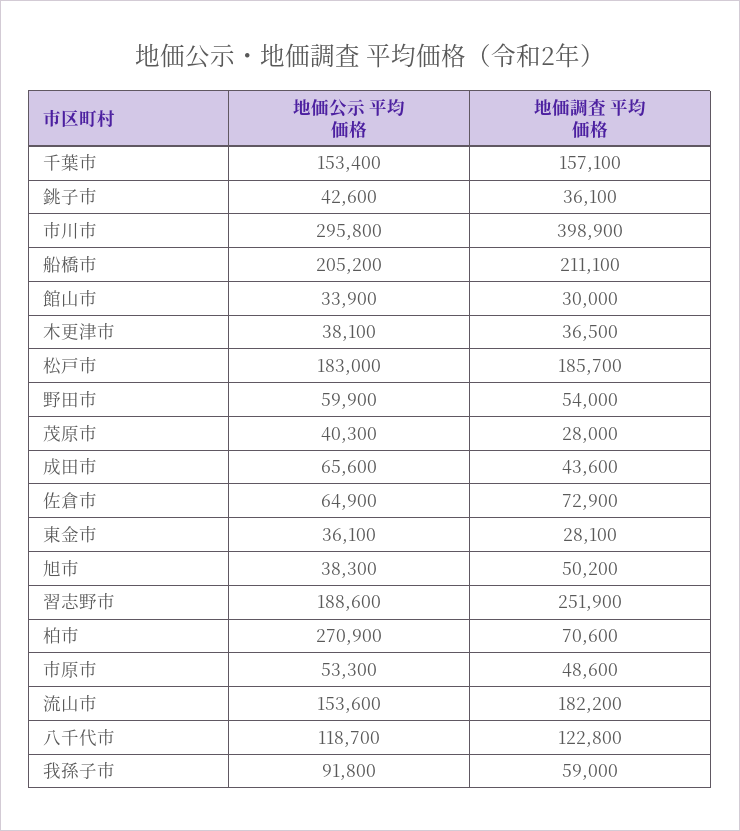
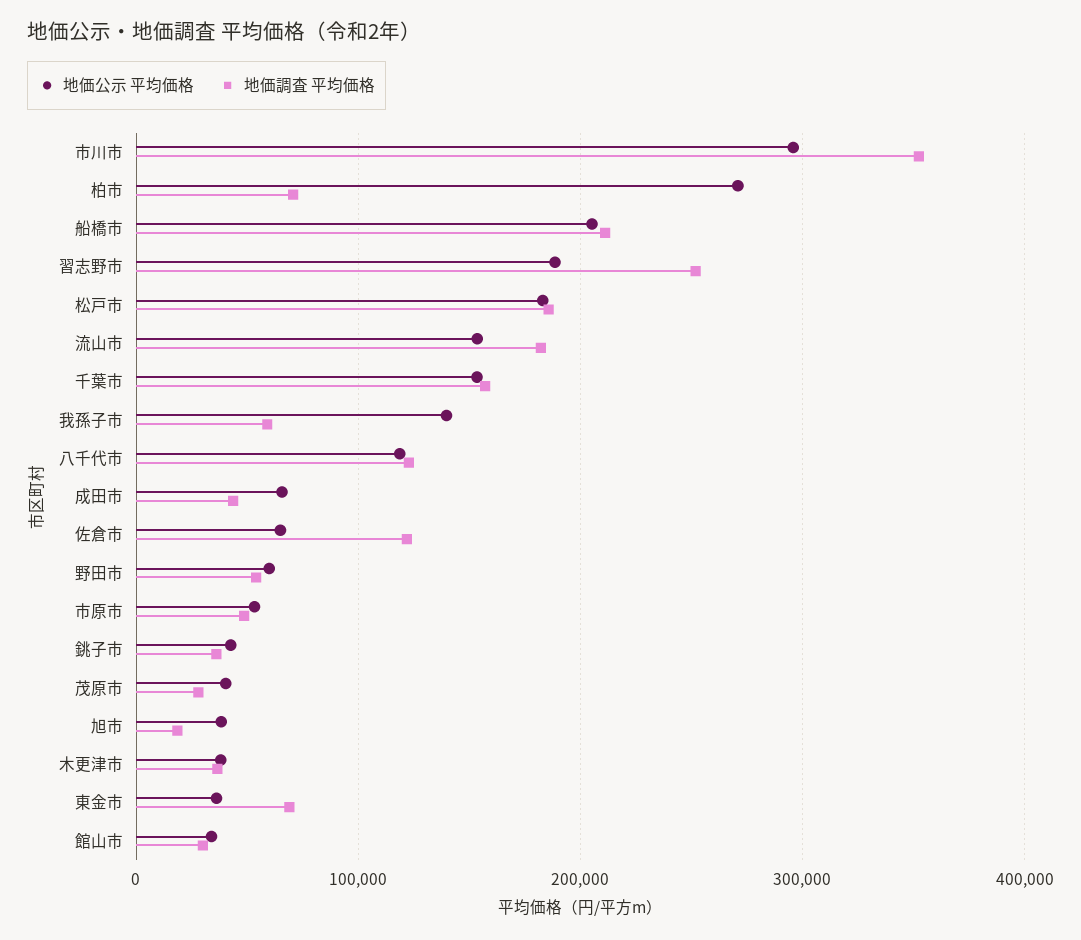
地価調査 平均価格, 市川市: 398900 -> 350000
地価調査 平均価格, 佐倉市: 72900 -> 120000
地価調査 平均価格, 東金市: 28100 -> 70000
地価調査 平均価格, 旭市: 50200 -> 20000
地価公示 平均価格, 我孫子市: 91800 -> 140000

